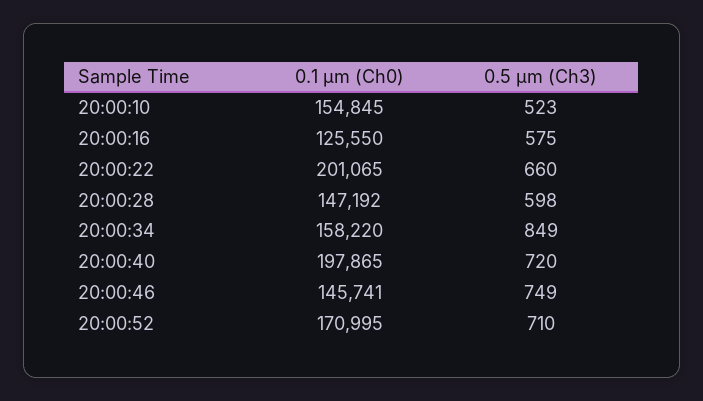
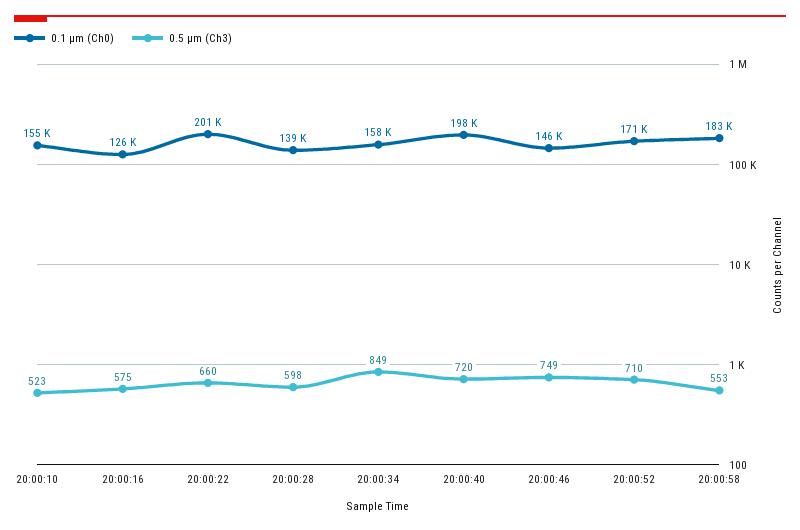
0.1 µm (Ch0), 20:00:28: 147192 -> 139000
0.1 µm (Ch0), 20:00:58: none -> 183000
0.5 µm (Ch3), 20:00:58: none -> 553

